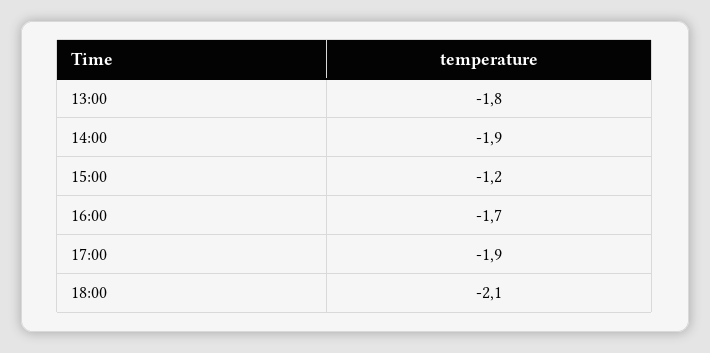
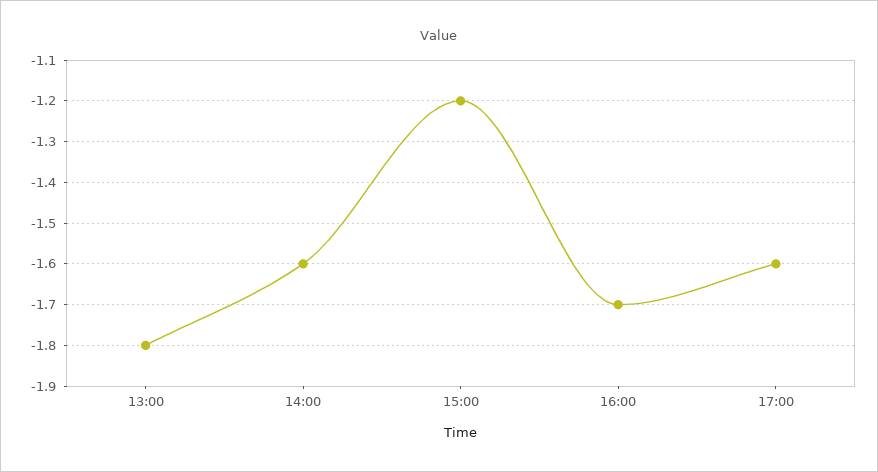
14:00: -1.9 -> -1.6
17:00: -1.9 -> -1.6
18:00: -2.1 -> none

